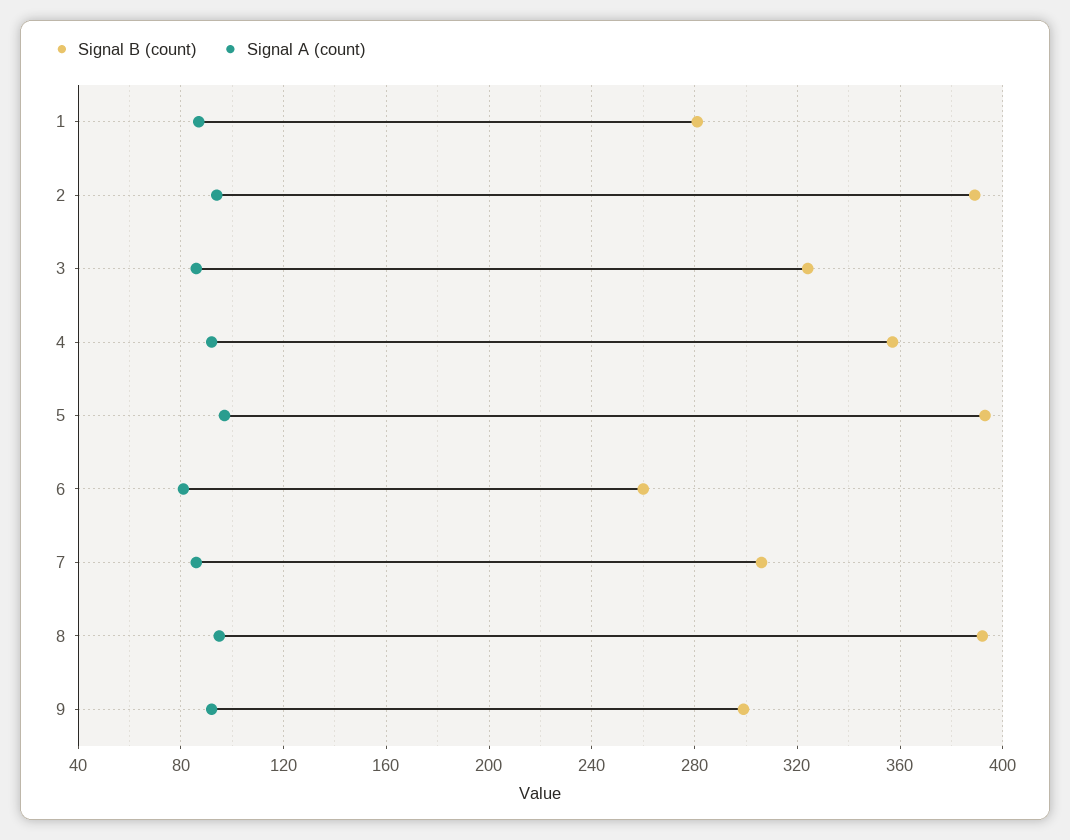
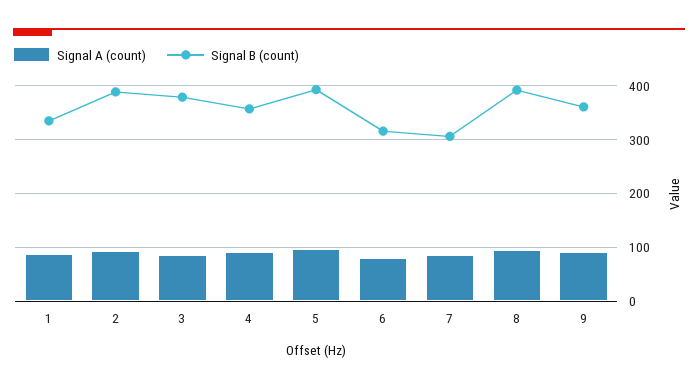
Signal B (count), 1: 280 -> 340
Signal B (count), 3: 325 -> 380
Signal B (count), 6: 260 -> 320
Signal B (count), 9: 300 -> 360

